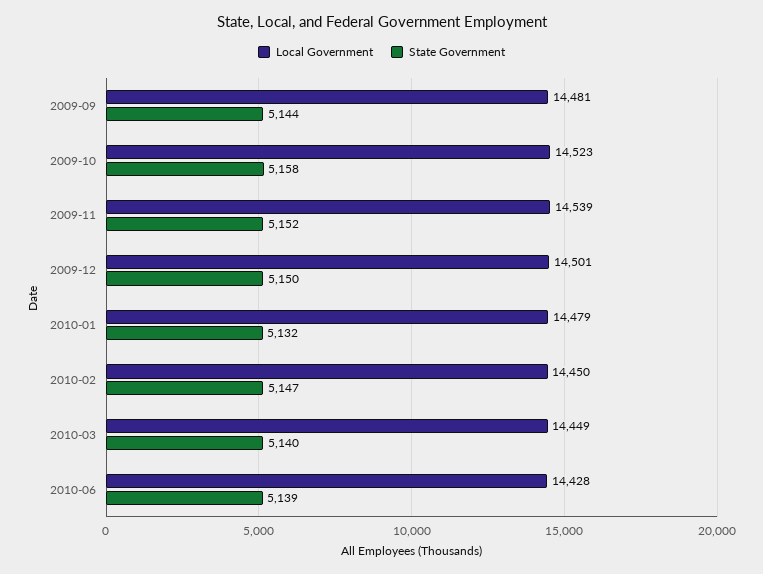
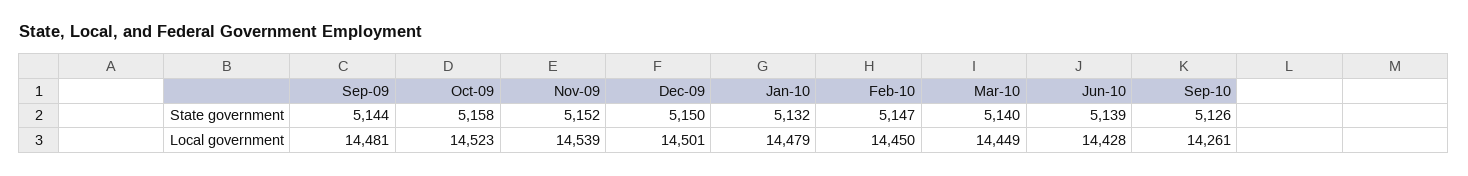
State Government, Sep-10: none -> 5126
Local Government, Sep-10: none -> 14261

